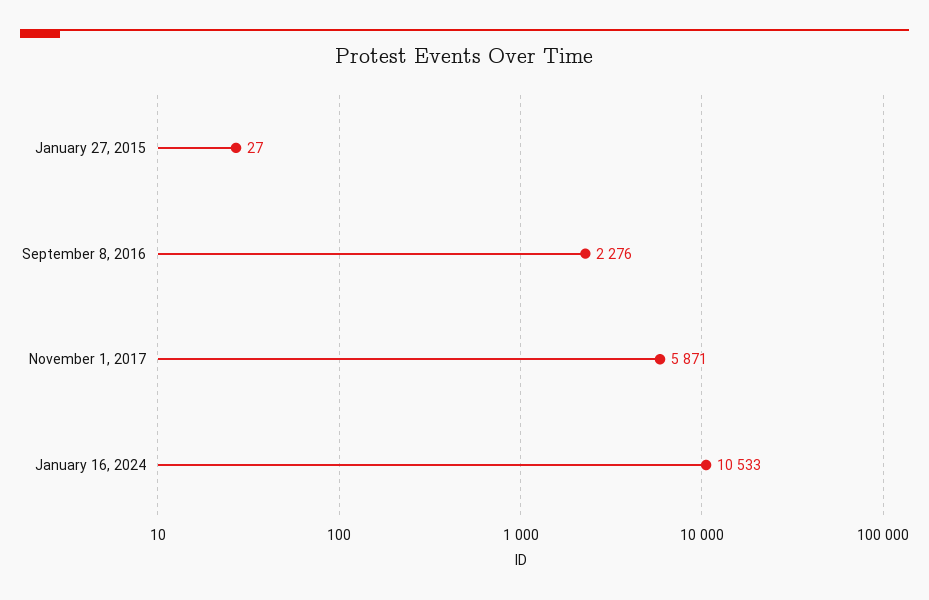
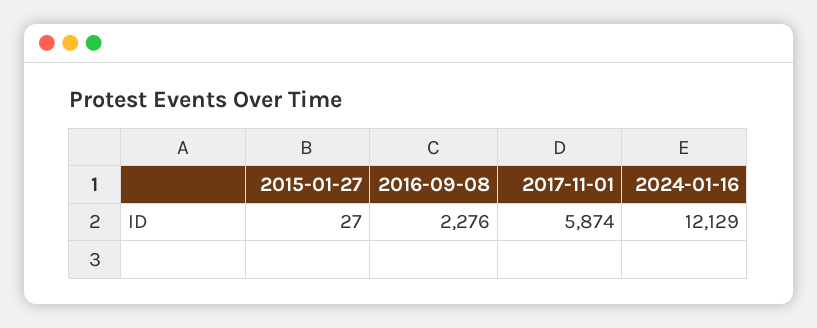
November 1, 2017: 5871 -> 5874
January 16, 2024: 10533 -> 12129

